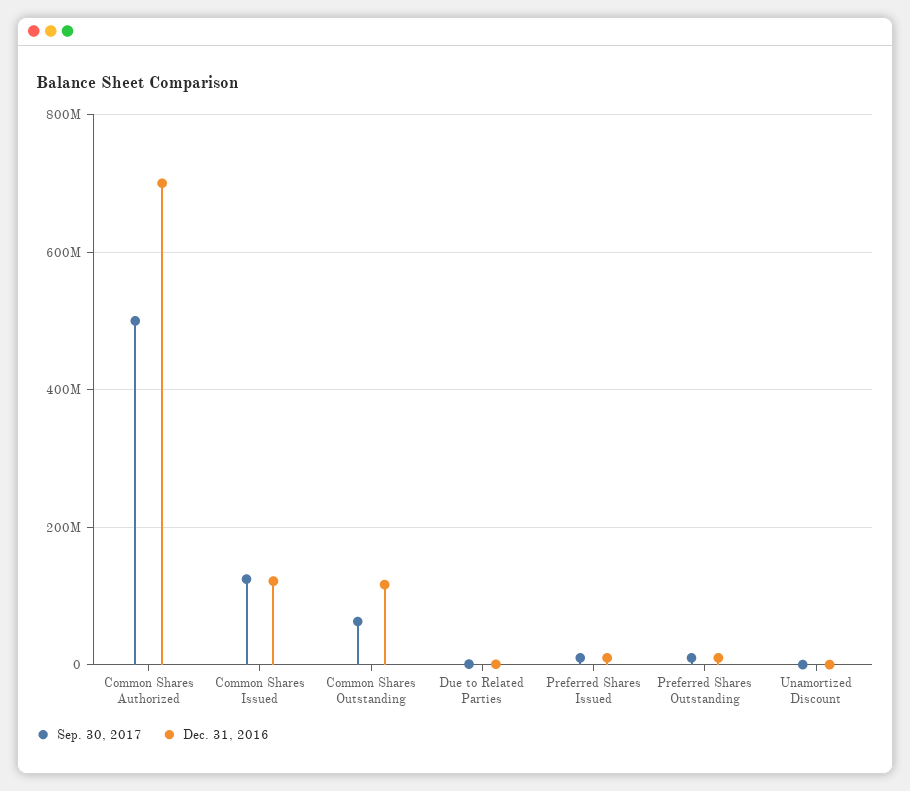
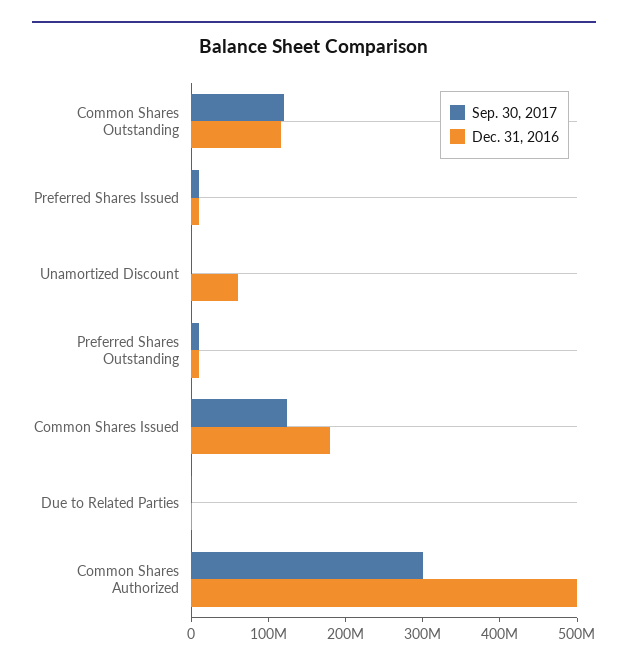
Sep. 30, 2017, Common Shares Authorized: 500000000 -> 300000000
Dec. 31, 2016, Common Shares Authorized: 700000000 -> 500000000
Dec. 31, 2016, Common Shares Issued: 120000000 -> 180000000
Sep. 30, 2017, Common Shares Outstanding: 60000000 -> 120000000
Dec. 31, 2016, Unamortized Discount: 0 -> 60000000

